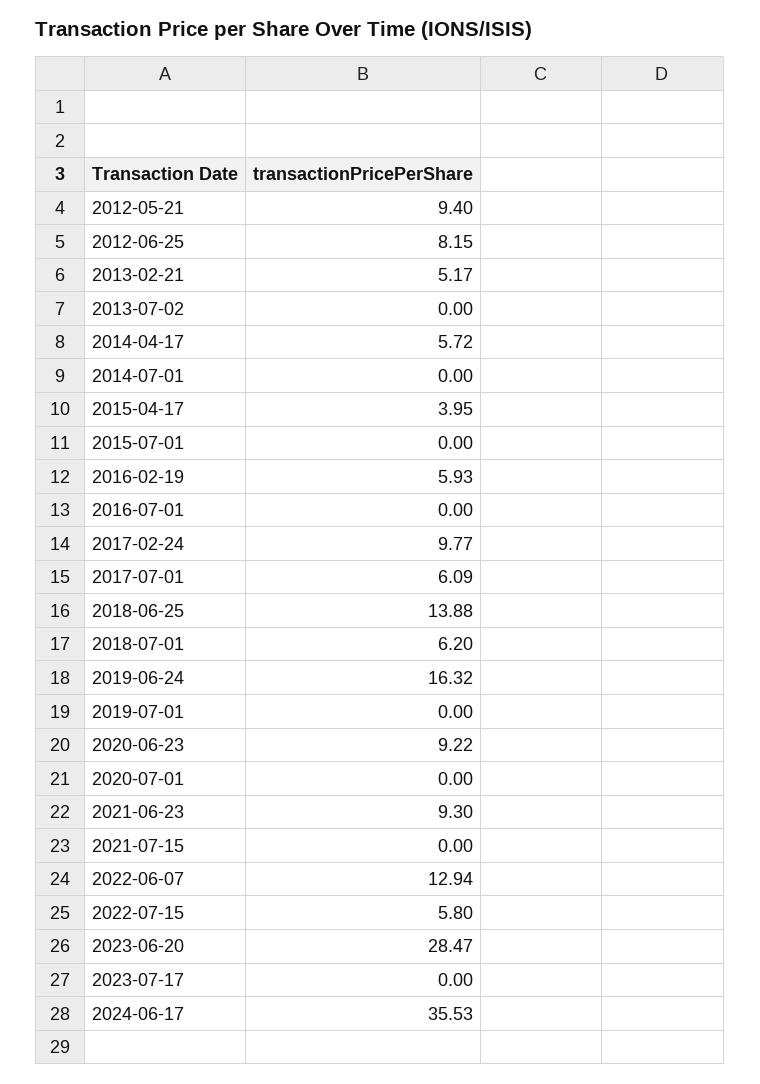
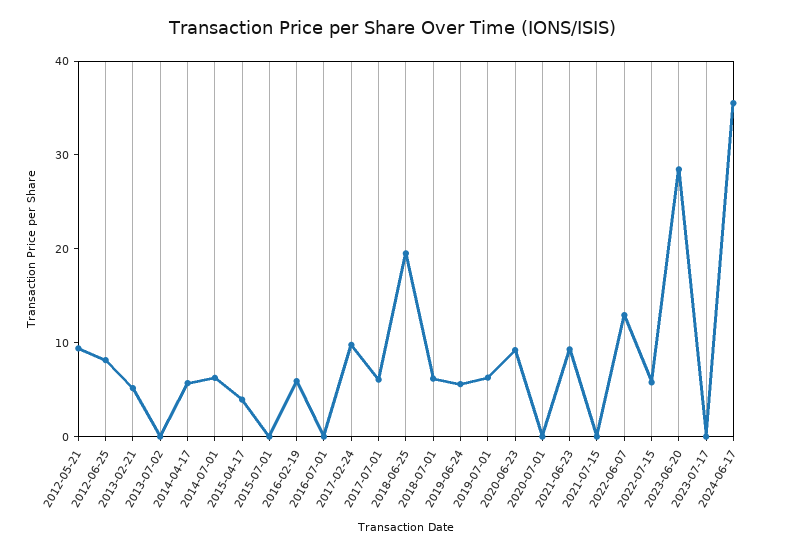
2014-07-01: 0 -> 6
2018-06-25: 13.88 -> 20
2019-06-24: 16.32 -> 6
2019-07-01: 0 -> 6

